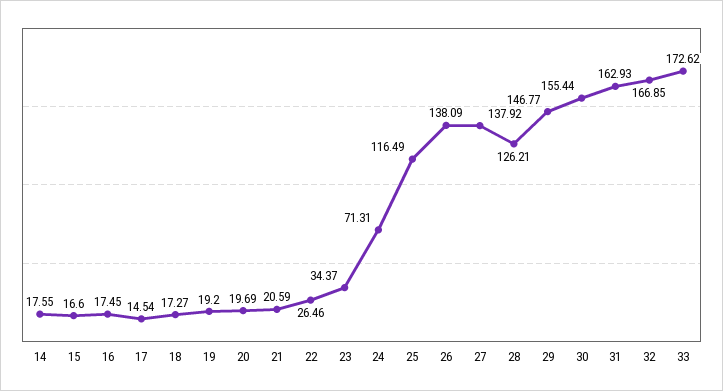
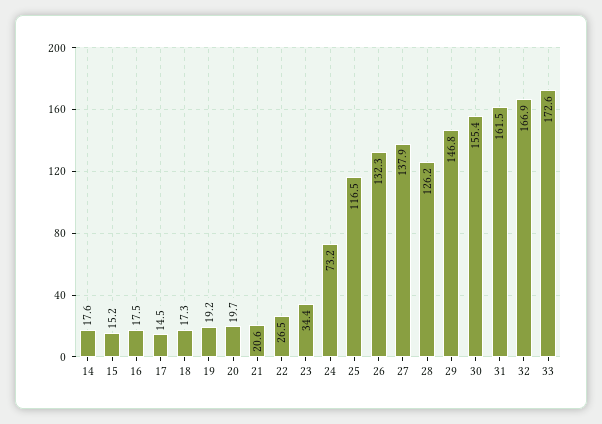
15: 16.6 -> 15.2
24: 71.31 -> 73.2
26: 138.09 -> 132.3
31: 162.93 -> 161.5

